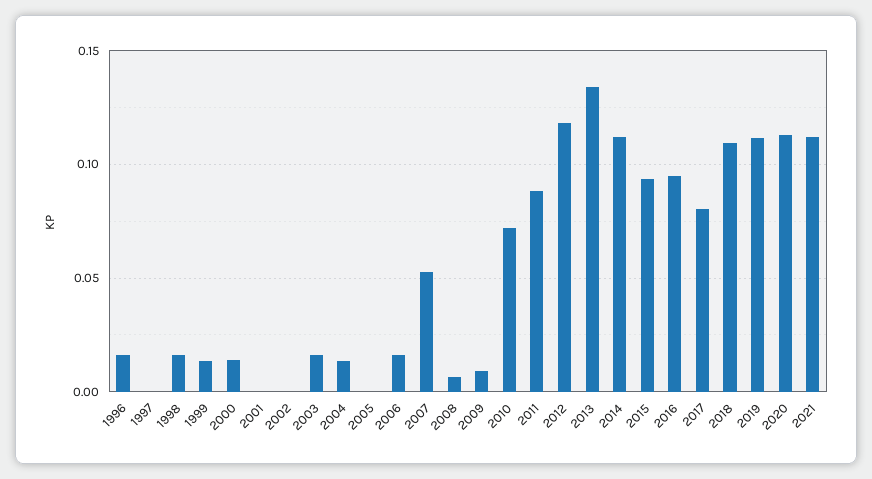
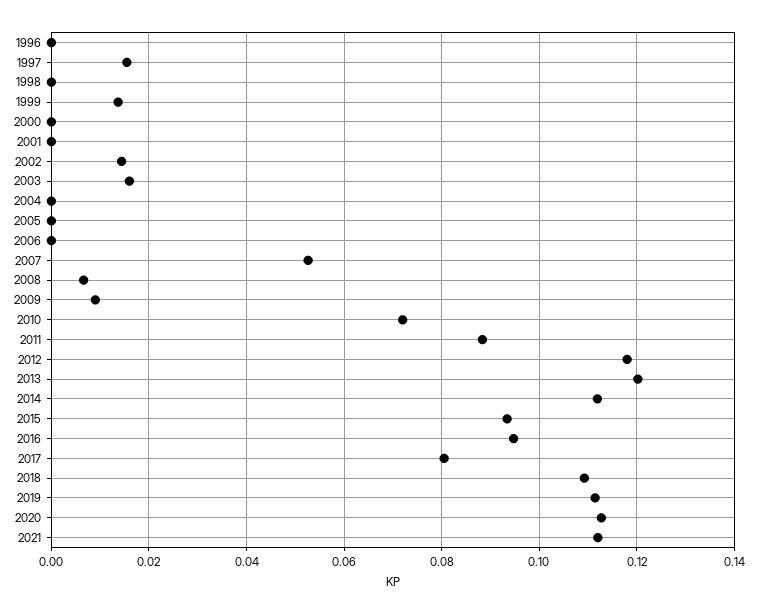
1996: 0.015 -> 0
1997: 0 -> 0.016
1998: 0.015 -> 0
2000: 0.015 -> 0
2002: 0 -> 0.014
2004: 0.015 -> 0
2006: 0.015 -> 0
2013: 0.135 -> 0.12

